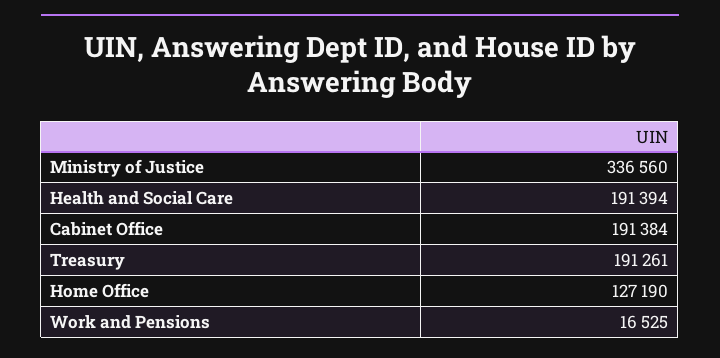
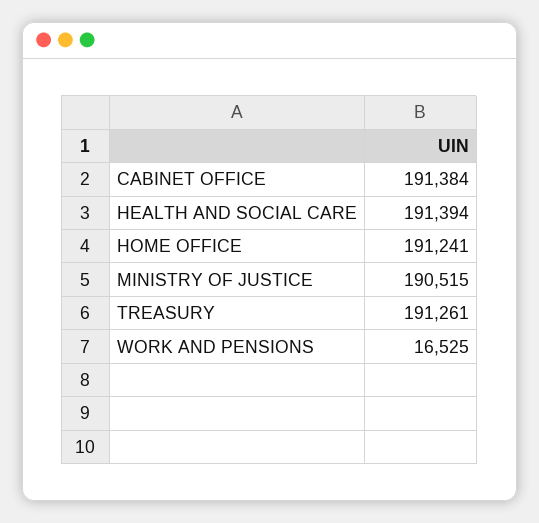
Ministry of Justice: 336560 -> 190515
Home Office: 127190 -> 191241

